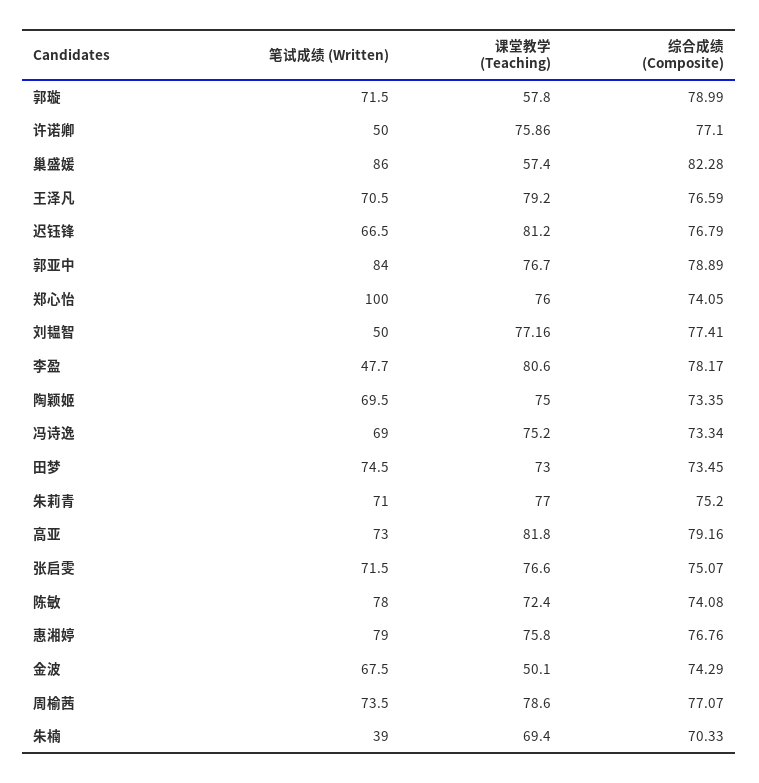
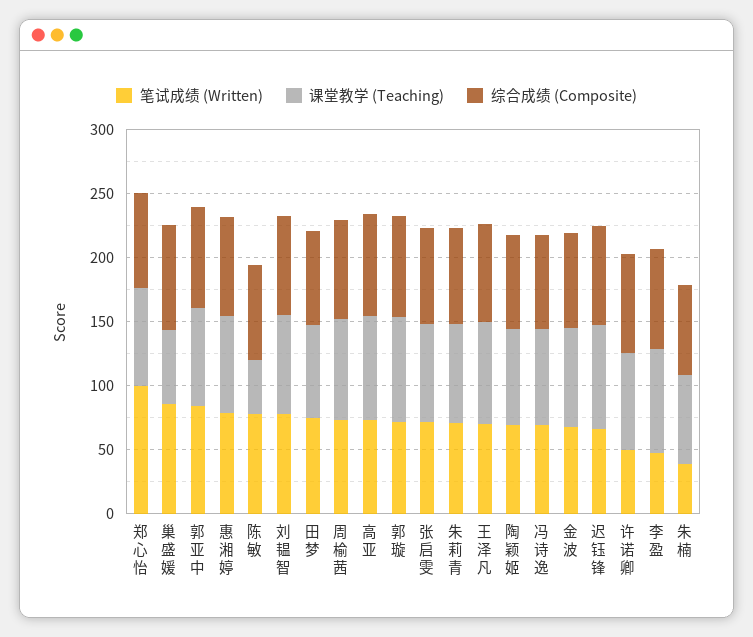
课堂教学 (Teaching), 郭璇: 57.8 -> 80
笔试成绩 (Written), 刘韫智: 50 -> 80
课堂教学 (Teaching), 陈敏: 72.4 -> 40
课堂教学 (Teaching), 金波: 50.1 -> 80

